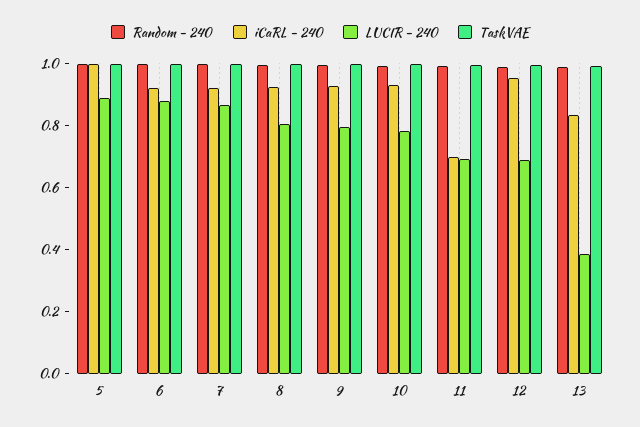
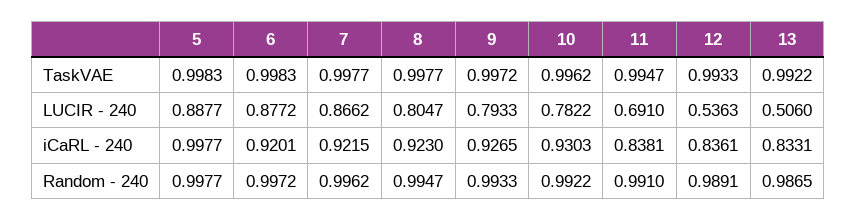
iCaRL - 240, 11: 0.7 -> 0.8381
iCaRL - 240, 12: 0.95 -> 0.8361
LUCIR - 240, 12: 0.7 -> 0.5363
LUCIR - 240, 13: 0.4 -> 0.506

